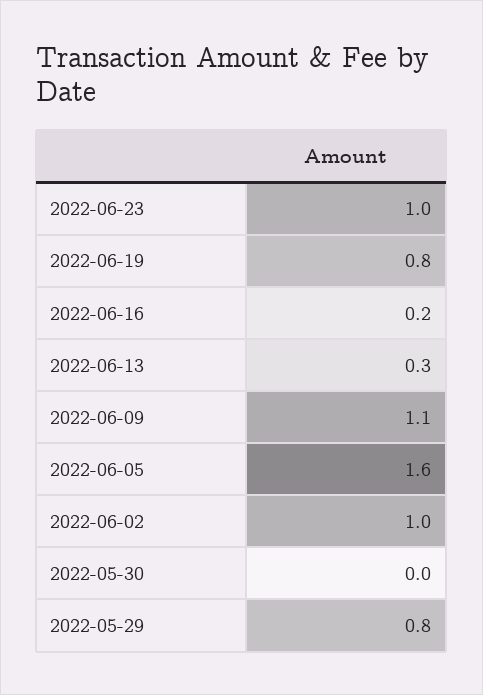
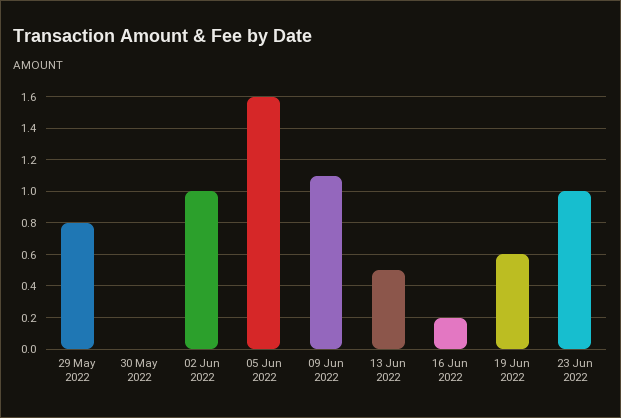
2022-06-19: 0.8 -> 0.6
2022-06-13: 0.3 -> 0.5

